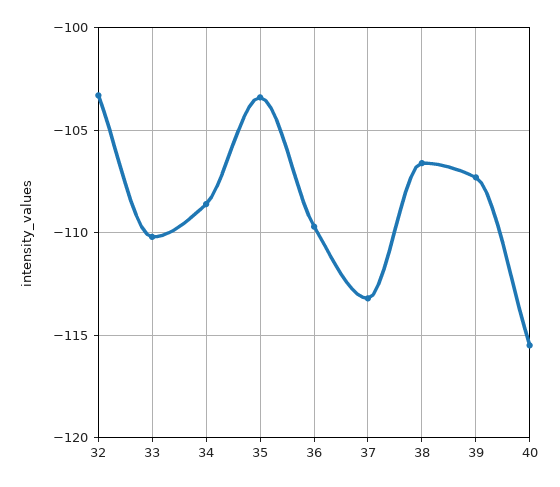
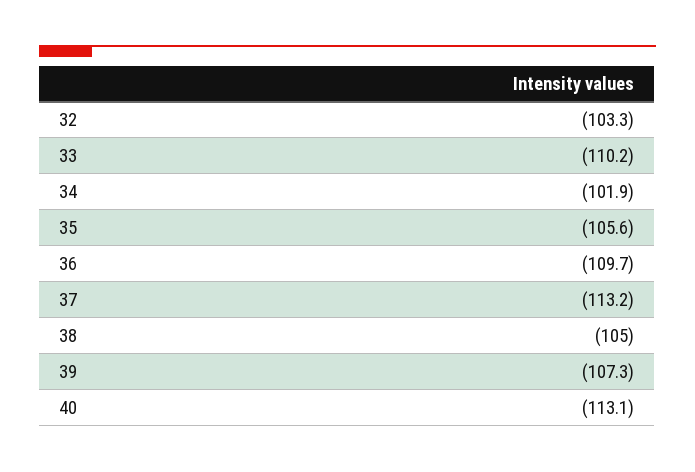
34: -108.5 -> -101.9
35: -103.5 -> -105.6
38: -106.5 -> -105
40: -115.5 -> -113.1

